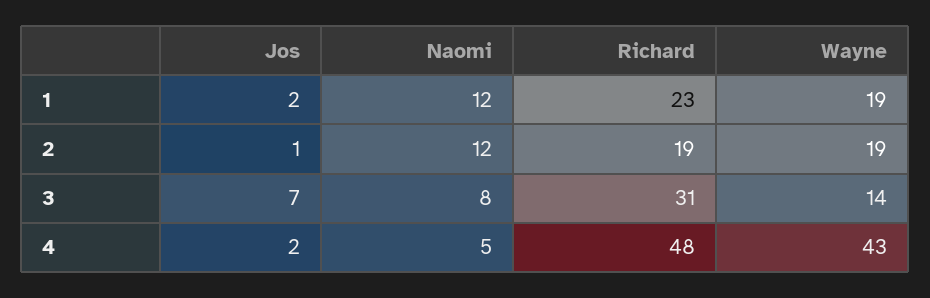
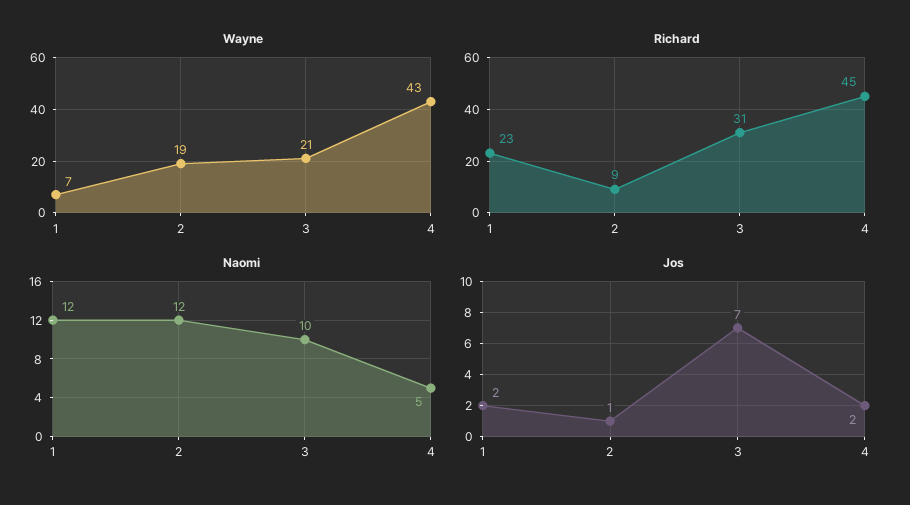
Wayne, 1: 19 -> 7
Richard, 2: 19 -> 9
Naomi, 3: 8 -> 10
Wayne, 3: 14 -> 21
Richard, 4: 48 -> 45

